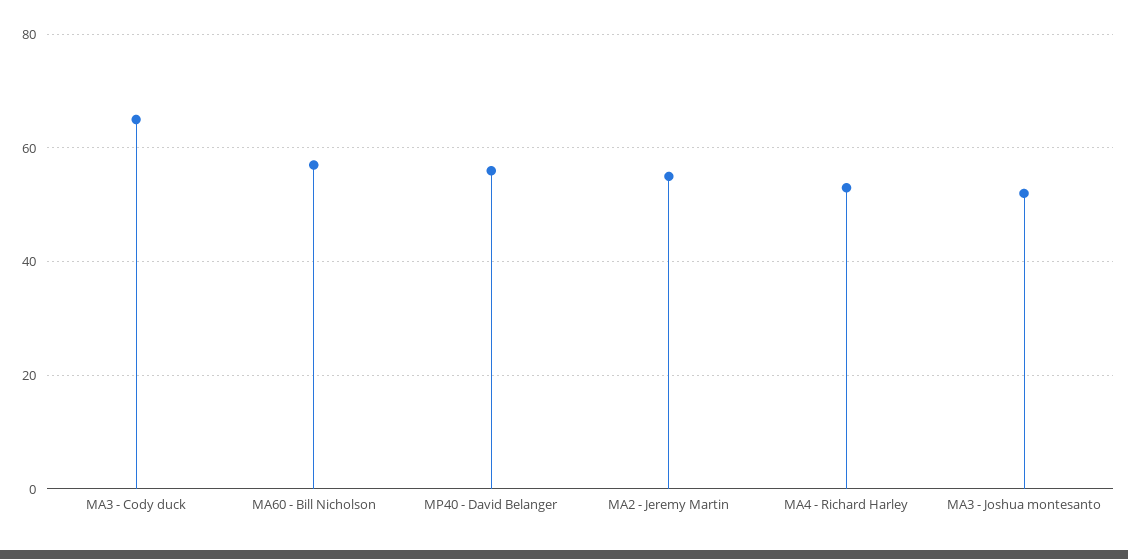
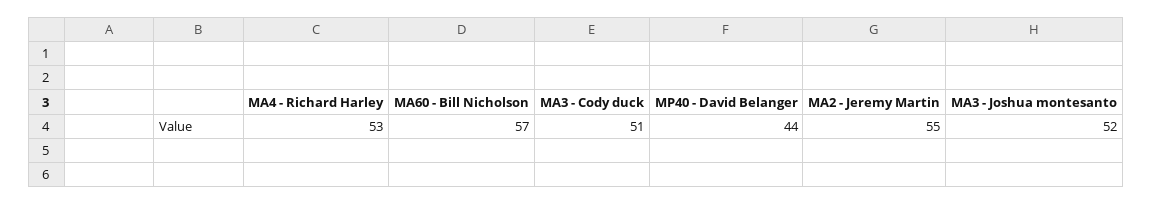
MA3 - Cody duck: 65 -> 51
MP40 - David Belanger: 55 -> 44

